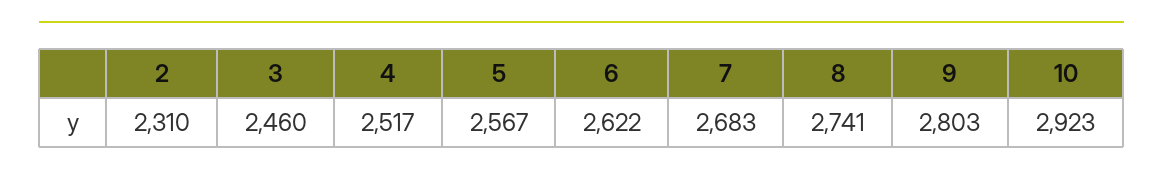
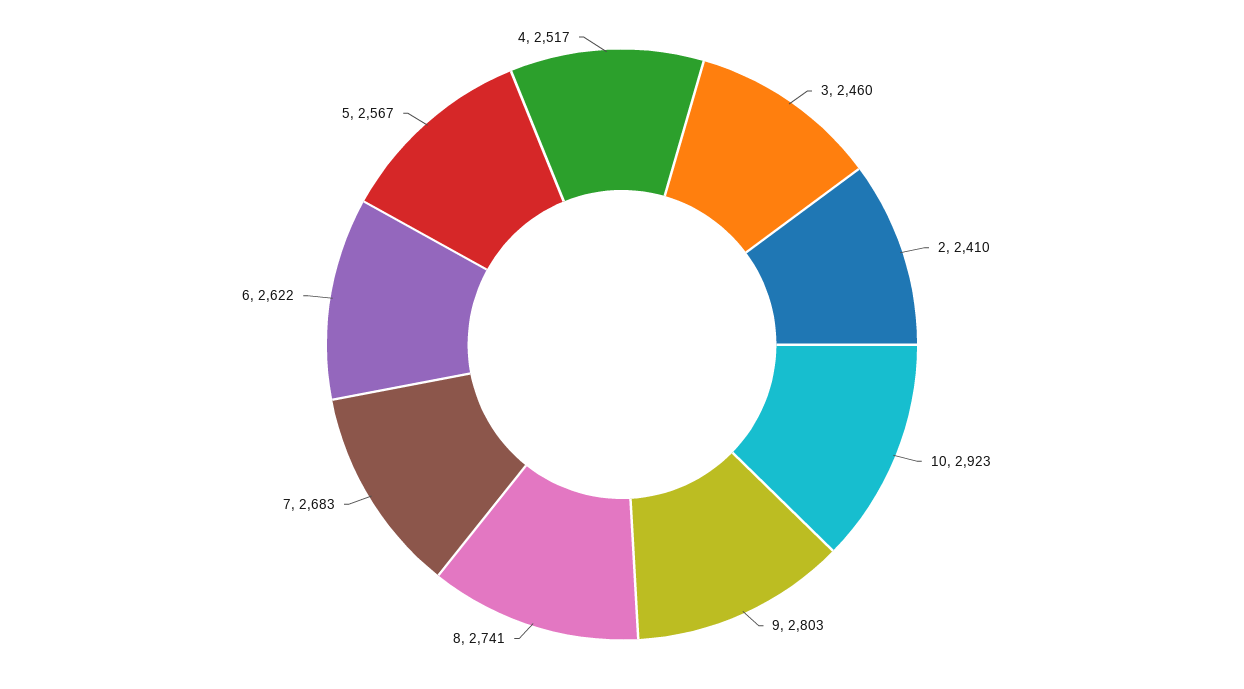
2: 2310 -> 2410

